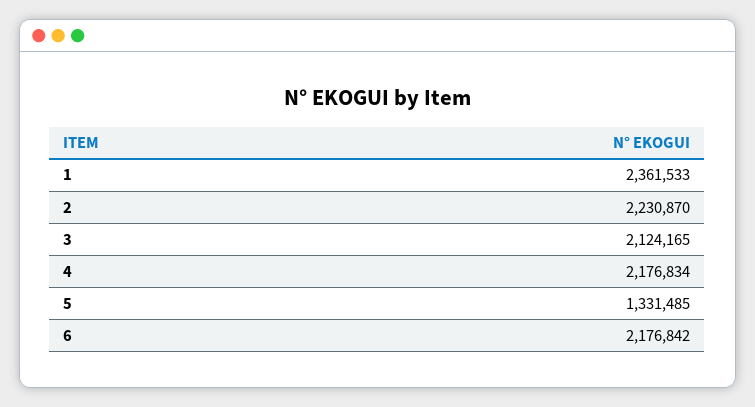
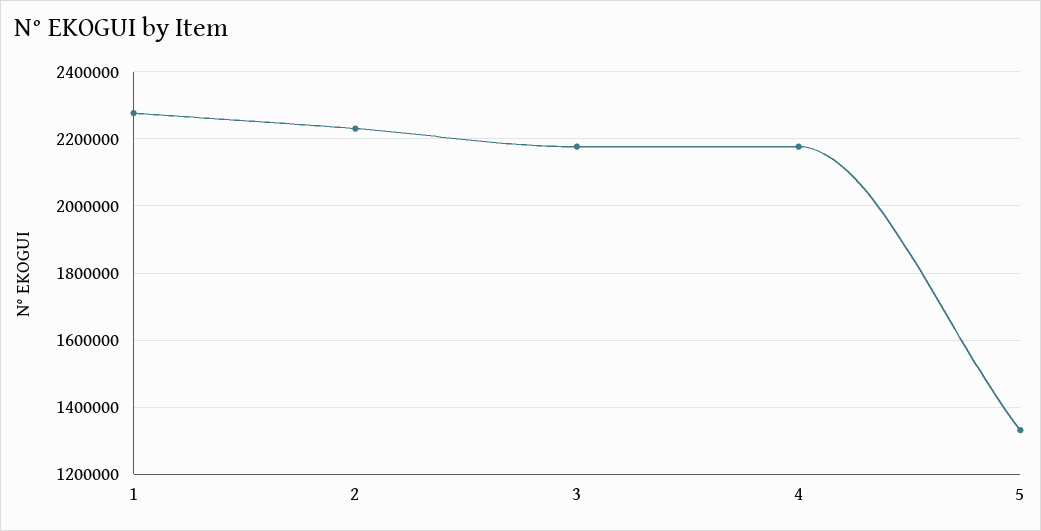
1: 2361533 -> 2280000
3: 2124165 -> 2180000
6: 2176842 -> none

